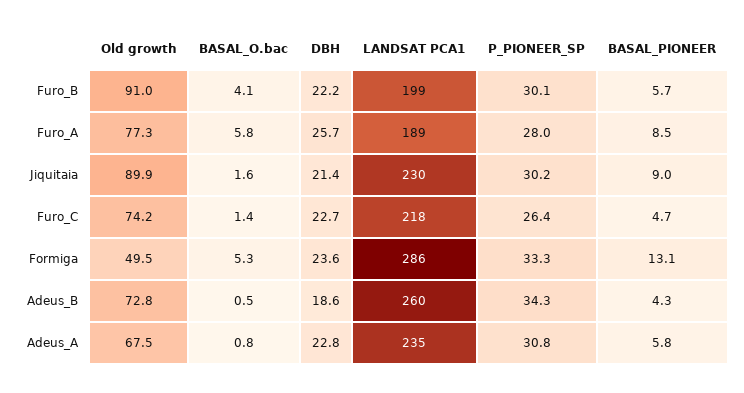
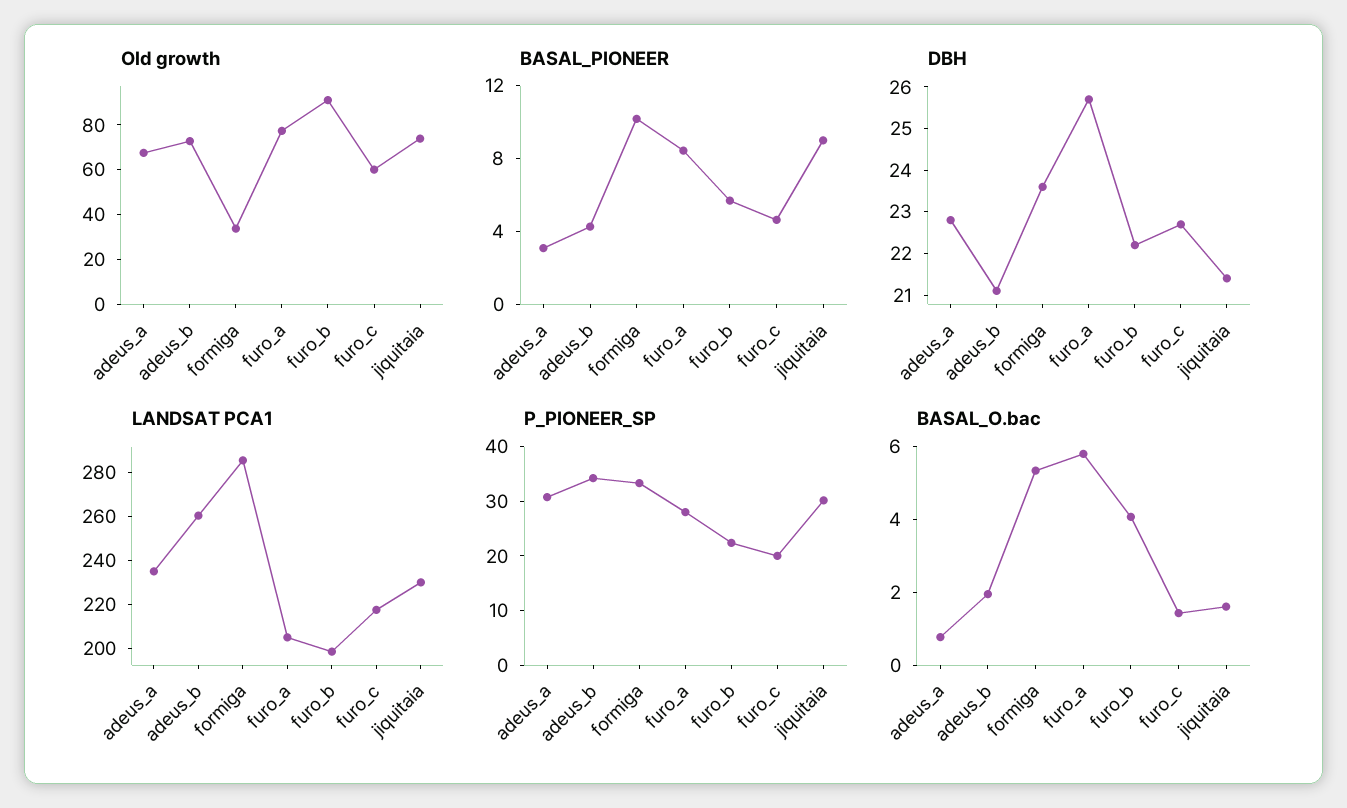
P_PIONEER_SP, Furo_B: 30.1 -> 22
LANDSAT PCA1, Furo_A: 189 -> 205
Old growth, Jiquitaia: 89.9 -> 75
Old growth, Furo_C: 74.2 -> 60
P_PIONEER_SP, Furo_C: 26.4 -> 20
Old growth, Formiga: 49.5 -> 35
BASAL_PIONEER, Formiga: 13.1 -> 10
BASAL_O.bac, Adeus_B: 0.5 -> 2
DBH, Adeus_B: 18.6 -> 21
BASAL_PIONEER, Adeus_A: 5.8 -> 3

